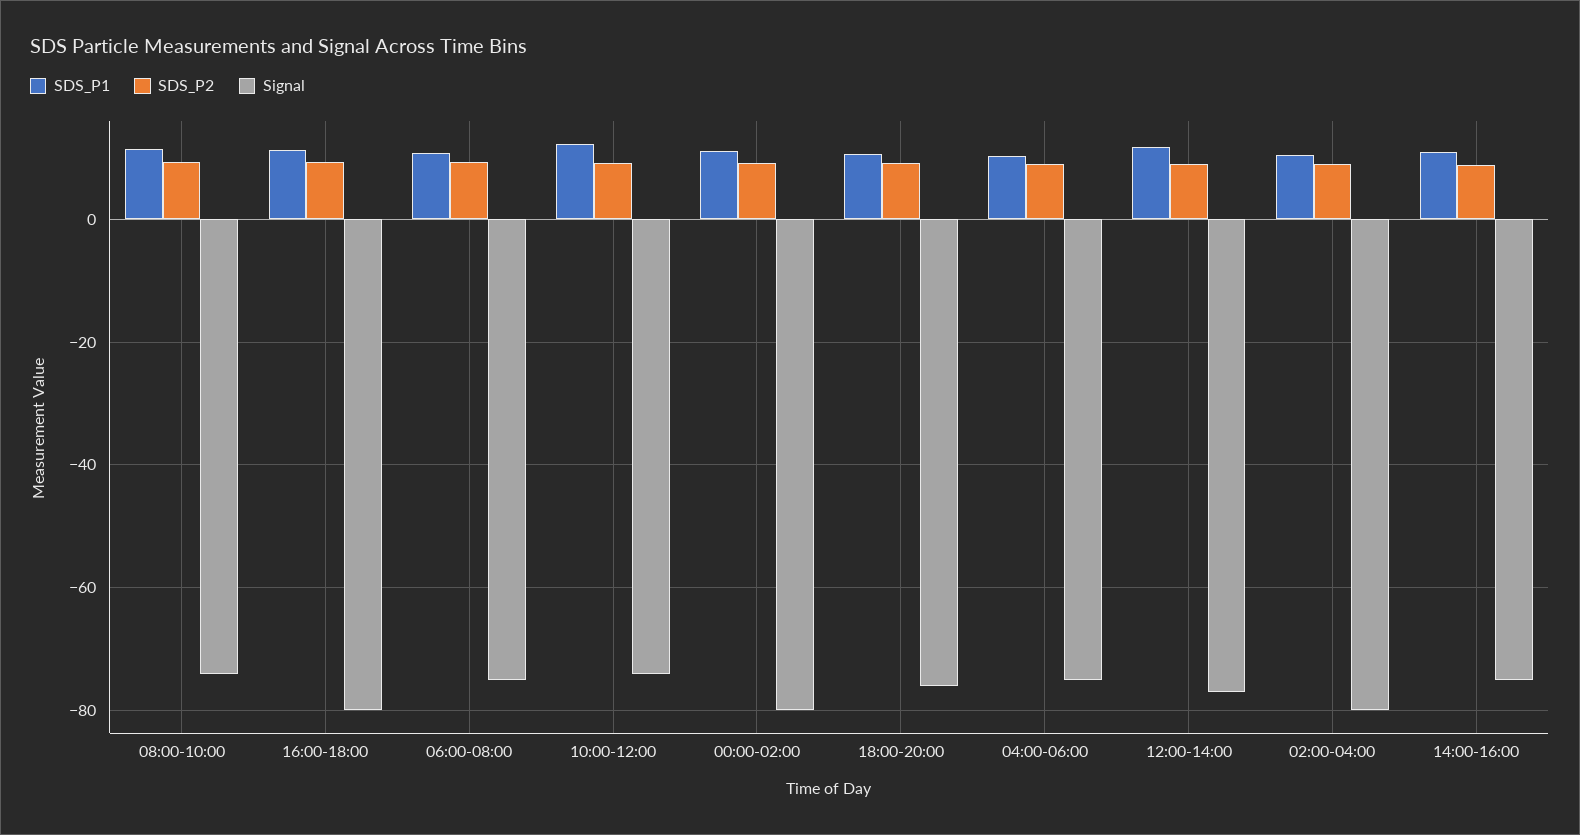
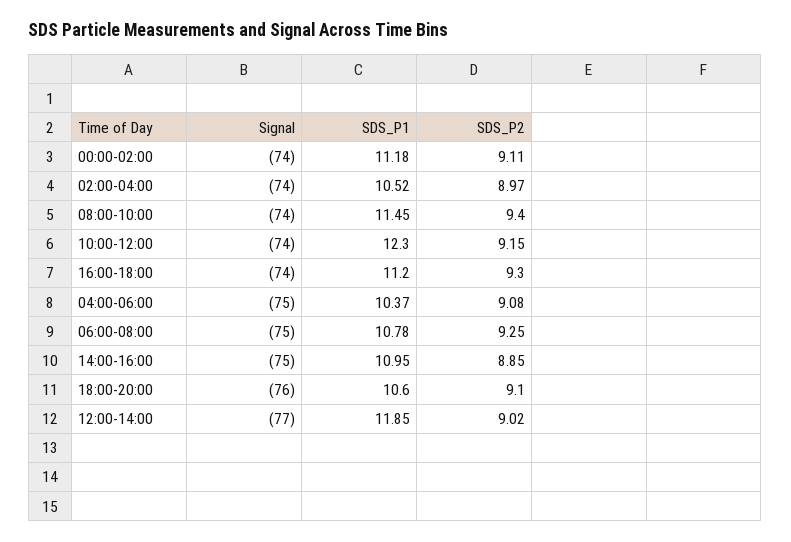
Signal, 16:00-18:00: -80 -> -74
Signal, 00:00-02:00: -80 -> -74
Signal, 02:00-04:00: -80 -> -74

